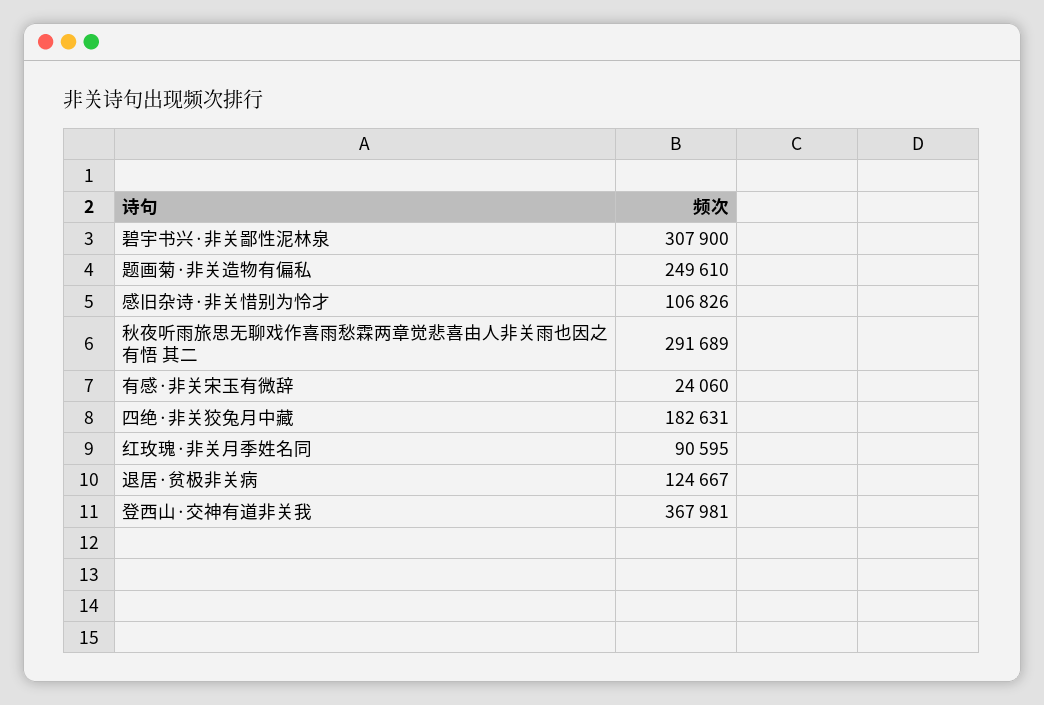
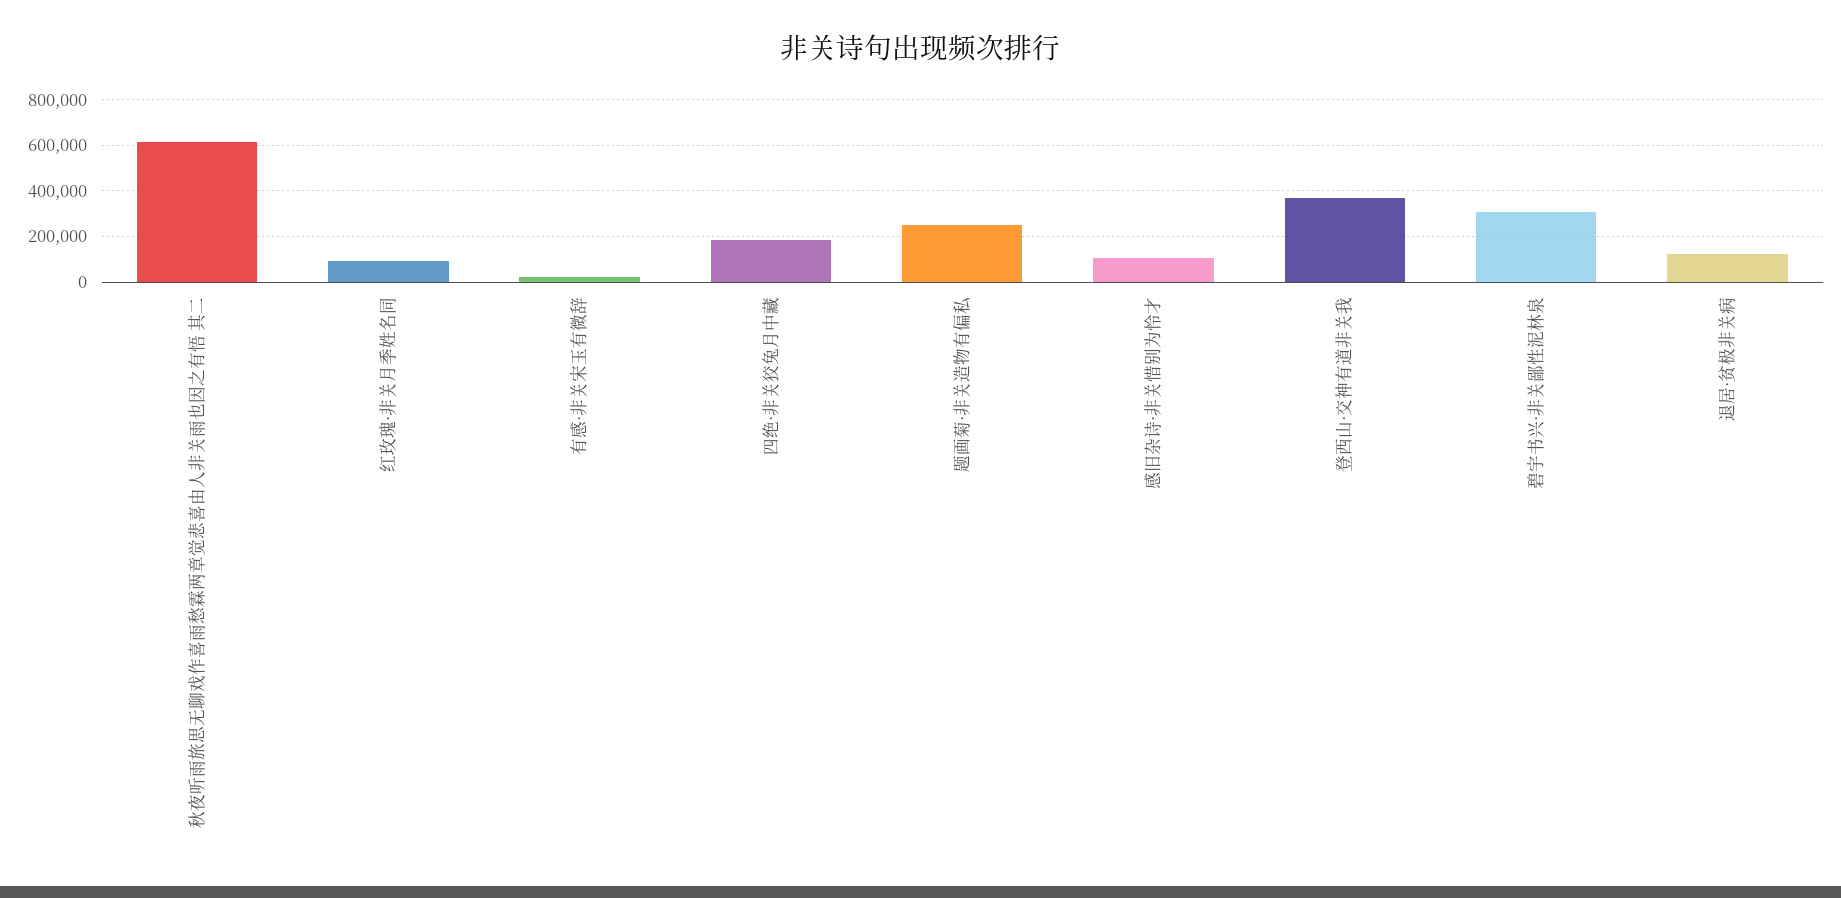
秋夜听雨旅思无聊戏作喜雨愁霖两章觉悲喜由人非关雨也因之有悟 其二: 291689 -> 600000

